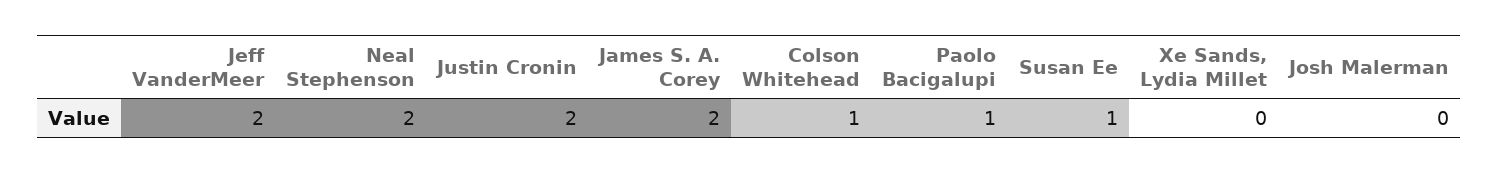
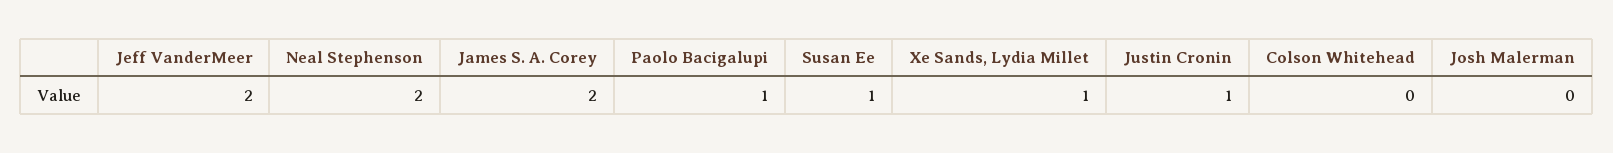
Justin Cronin: 2 -> 1
Colson Whitehead: 1 -> 0
Xe Sands, Lydia Millet: 0 -> 1

